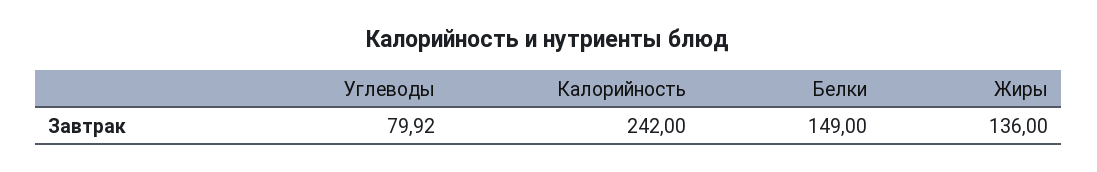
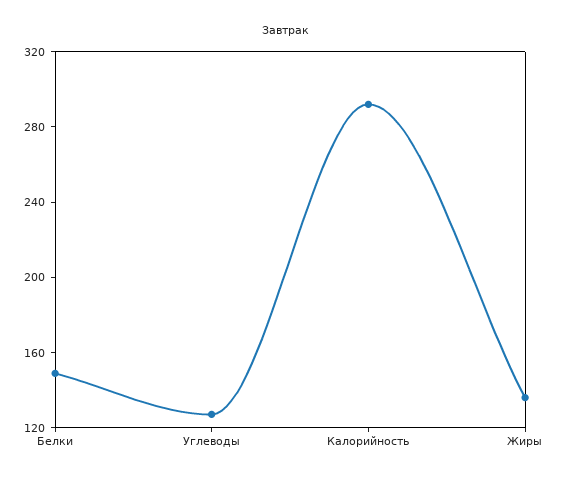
Углеводы: 79.92 -> 130
Калорийность: 242 -> 290

